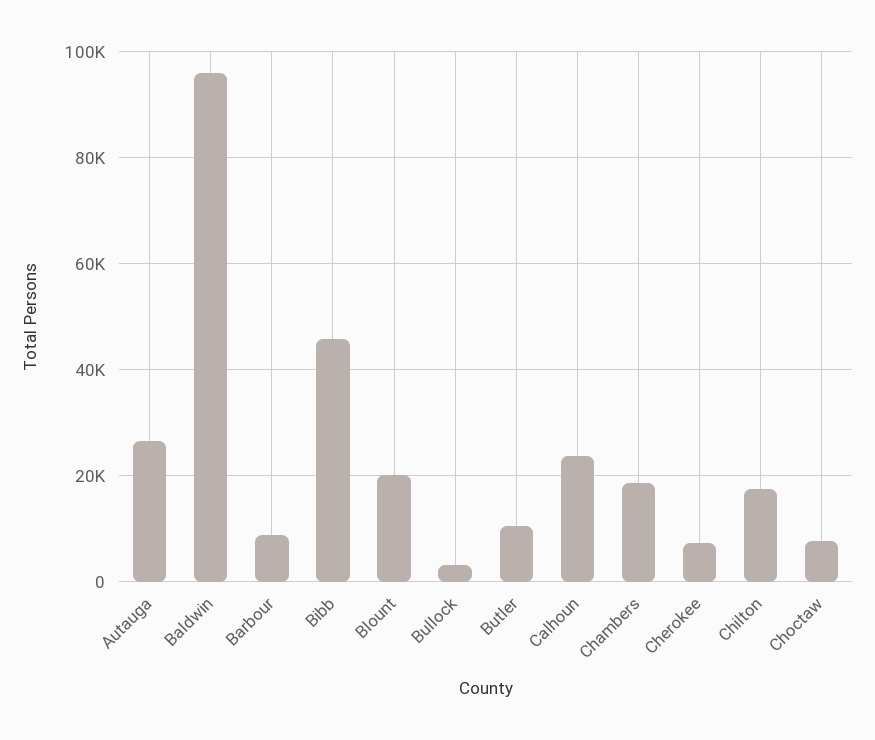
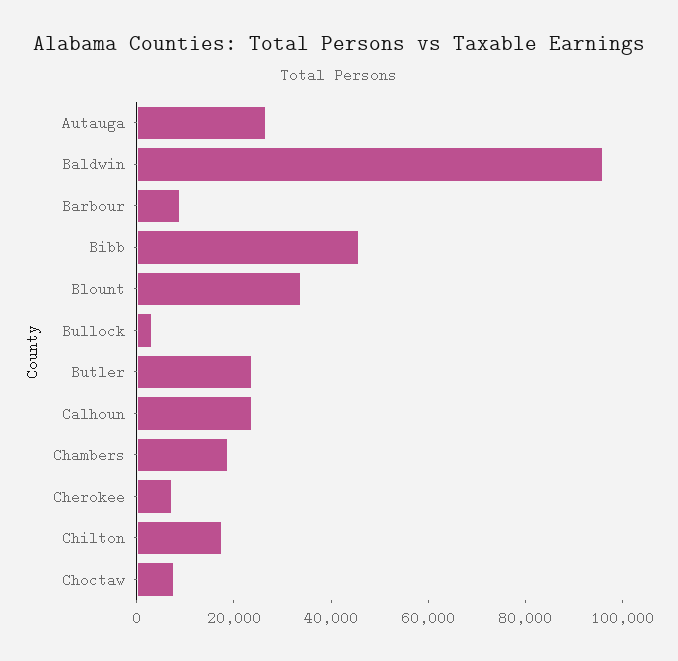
Blount: 20000 -> 35000
Butler: 10000 -> 25000

